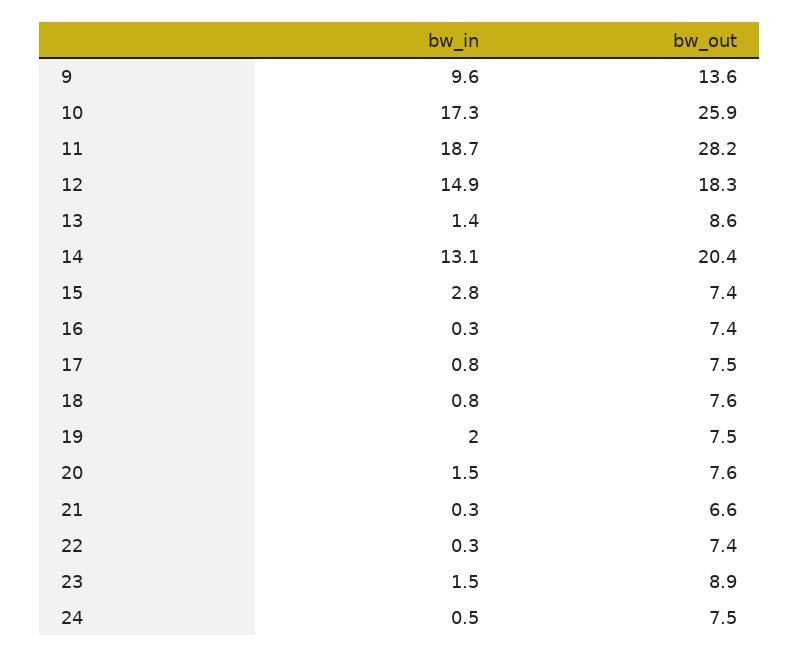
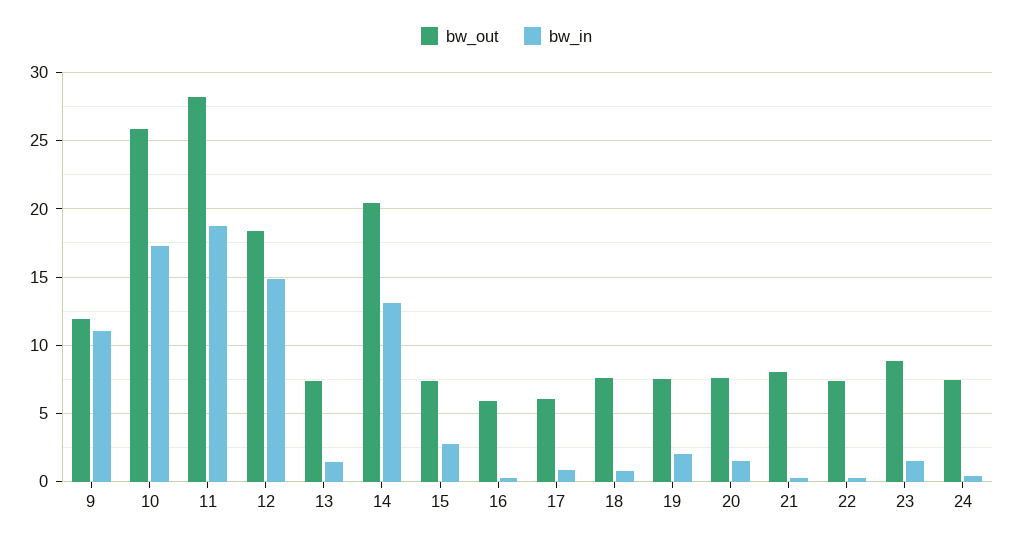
bw_in, 9: 9.6 -> 11
bw_out, 9: 13.6 -> 12
bw_out, 13: 8.6 -> 7.5
bw_out, 16: 7.4 -> 6
bw_out, 17: 7.5 -> 6
bw_out, 21: 6.6 -> 8

